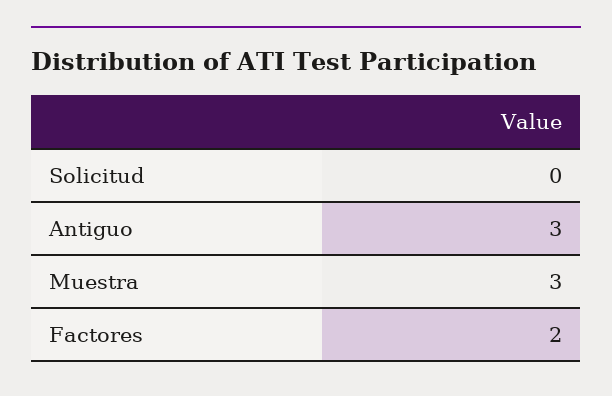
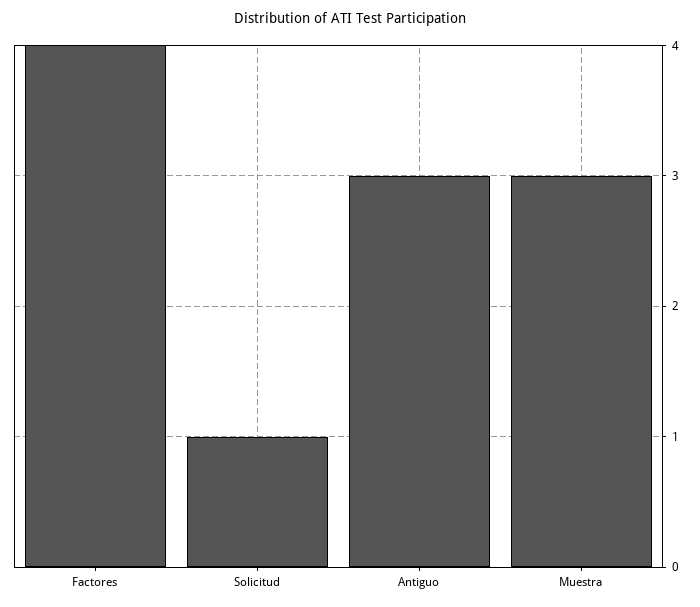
Solicitud: 0 -> 1
Factores: 2 -> 4

